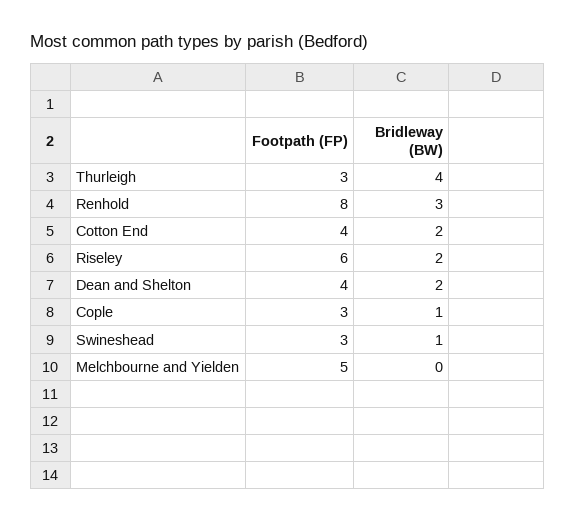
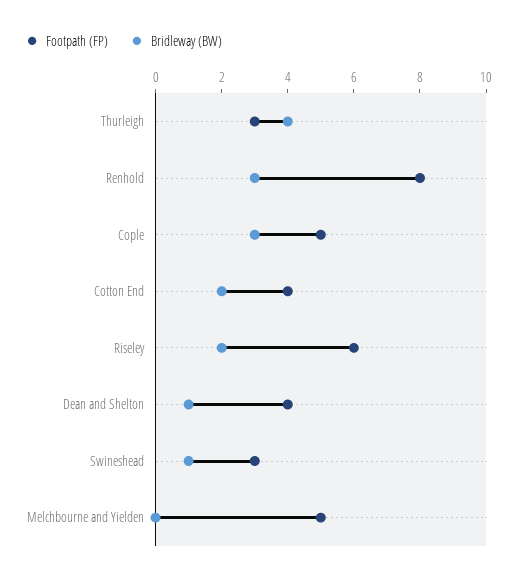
Bridleway (BW), Dean and Shelton: 2 -> 1
Footpath (FP), Cople: 3 -> 5
Bridleway (BW), Cople: 1 -> 3

